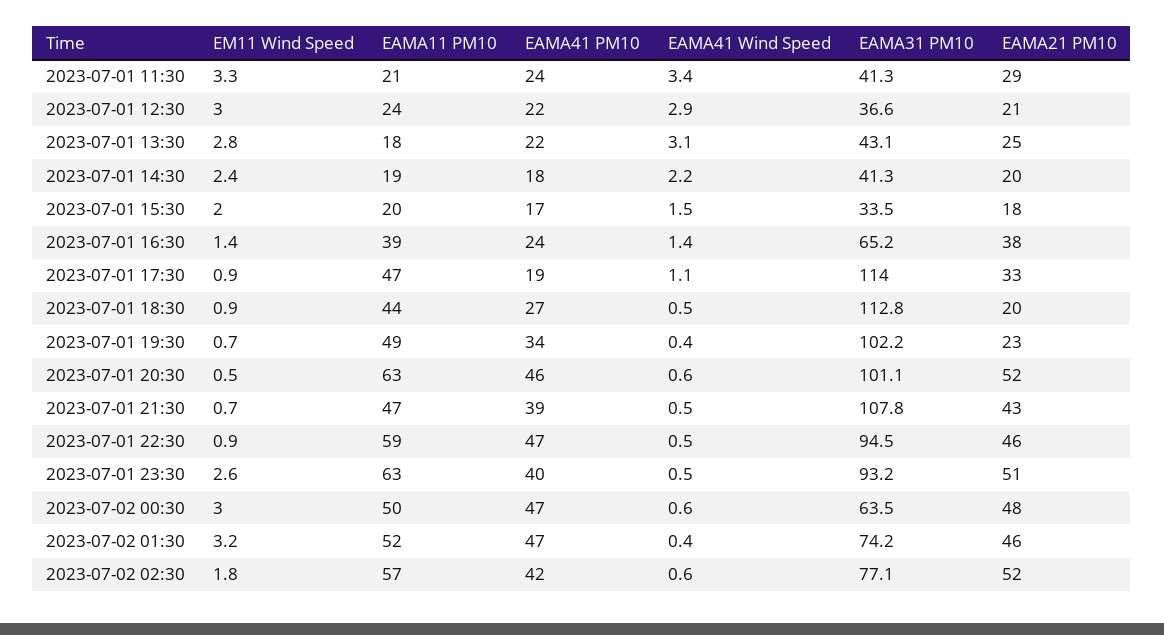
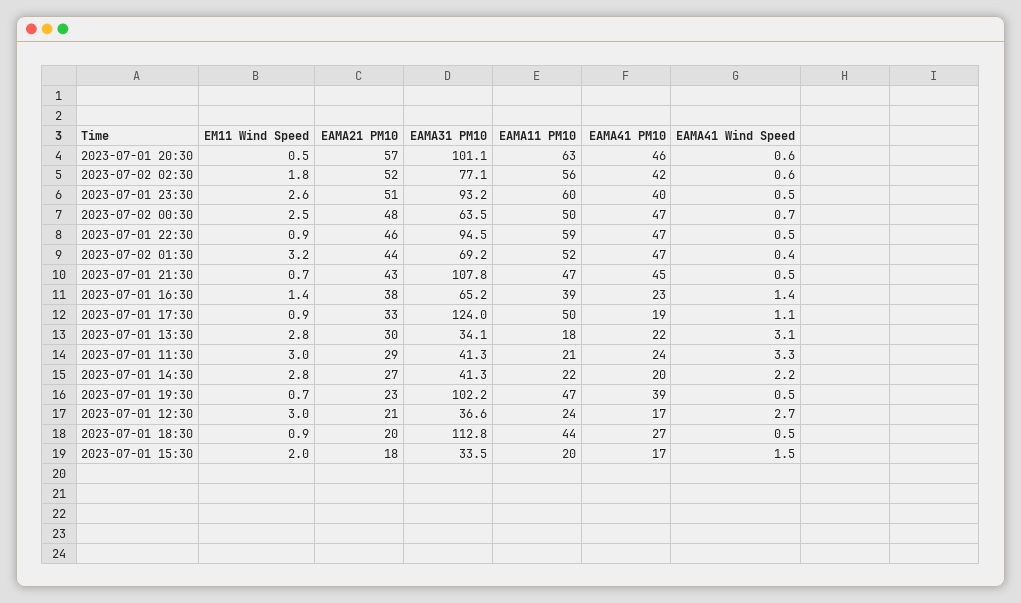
EM11 Wind Speed, 2023-07-01 11:30: 3.3 -> 3
EAMA41 Wind Speed, 2023-07-01 11:30: 3.4 -> 3.3
EAMA41 PM10, 2023-07-01 12:30: 22 -> 17
EAMA41 Wind Speed, 2023-07-01 12:30: 2.9 -> 2.7
EAMA31 PM10, 2023-07-01 13:30: 43.1 -> 34.1
EAMA21 PM10, 2023-07-01 13:30: 25 -> 30
EM11 Wind Speed, 2023-07-01 14:30: 2.4 -> 2.8
EAMA11 PM10, 2023-07-01 14:30: 19 -> 22
EAMA41 PM10, 2023-07-01 14:30: 18 -> 20
EAMA21 PM10, 2023-07-01 14:30: 20 -> 27
EAMA41 PM10, 2023-07-01 16:30: 24 -> 23
EAMA11 PM10, 2023-07-01 17:30: 47 -> 50
EAMA31 PM10, 2023-07-01 17:30: 114 -> 124
EAMA11 PM10, 2023-07-01 19:30: 49 -> 47
EAMA41 PM10, 2023-07-01 19:30: 34 -> 39
EAMA41 Wind Speed, 2023-07-01 19:30: 0.4 -> 0.5
EAMA21 PM10, 2023-07-01 20:30: 52 -> 57
EAMA41 PM10, 2023-07-01 21:30: 39 -> 45
EAMA11 PM10, 2023-07-01 23:30: 63 -> 60
EM11 Wind Speed, 2023-07-02 00:30: 3 -> 2.5
EAMA41 Wind Speed, 2023-07-02 00:30: 0.6 -> 0.7
EAMA31 PM10, 2023-07-02 01:30: 74.2 -> 69.2
EAMA21 PM10, 2023-07-02 01:30: 46 -> 44
EAMA11 PM10, 2023-07-02 02:30: 57 -> 56

